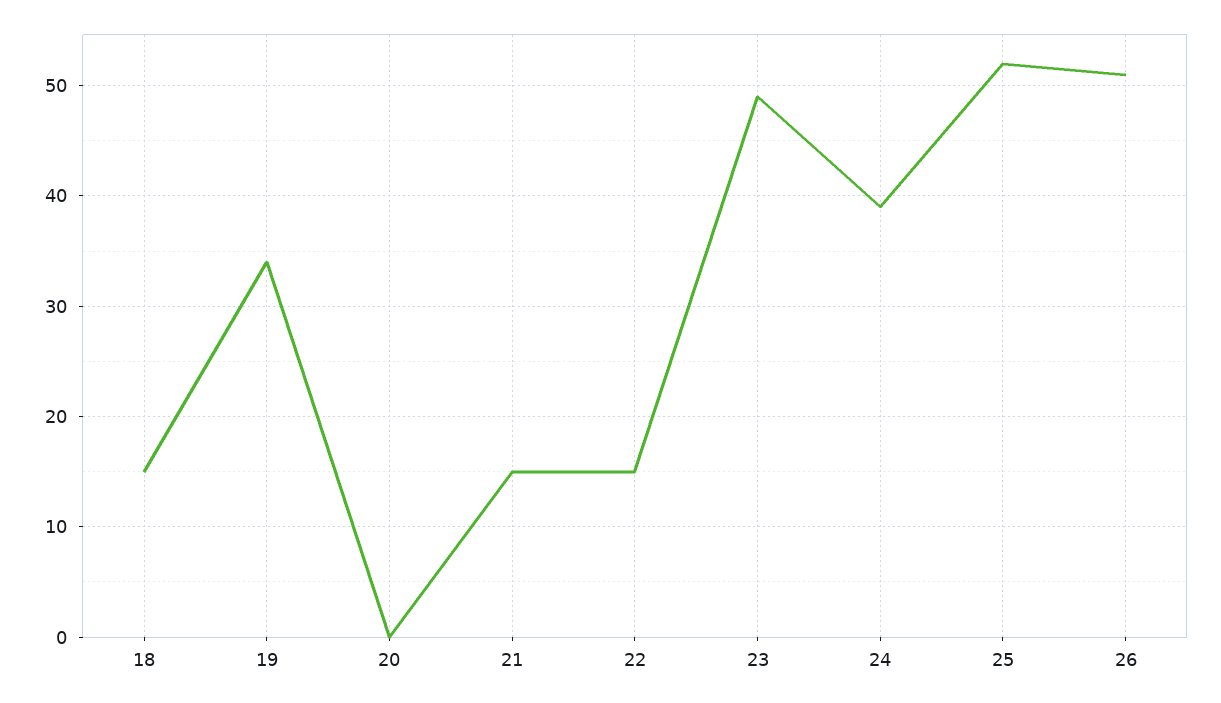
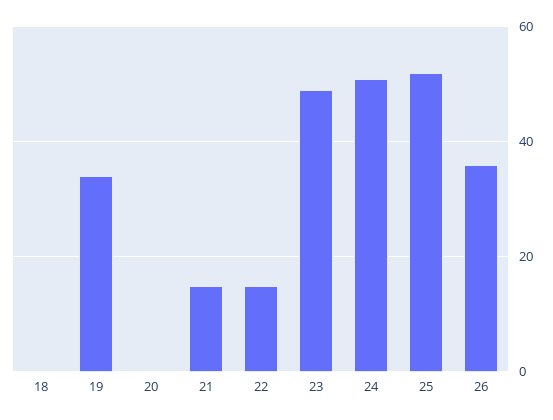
18: 15 -> 0
24: 39 -> 50
26: 51 -> 35

